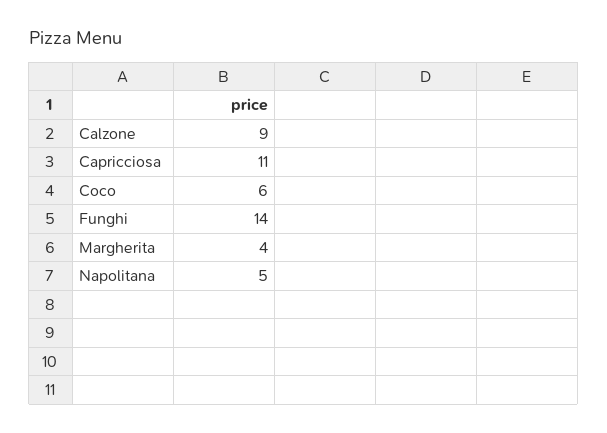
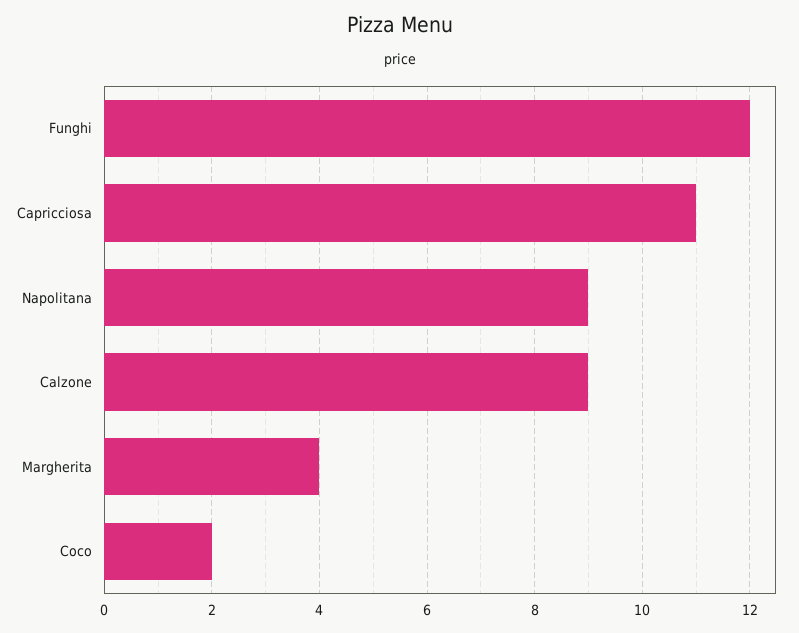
Coco: 6 -> 2
Funghi: 14 -> 12
Napolitana: 5 -> 9

